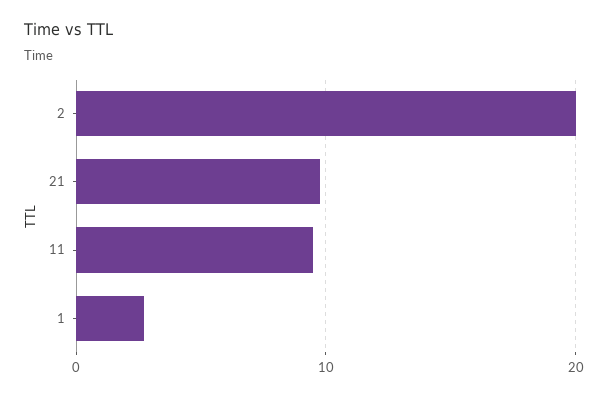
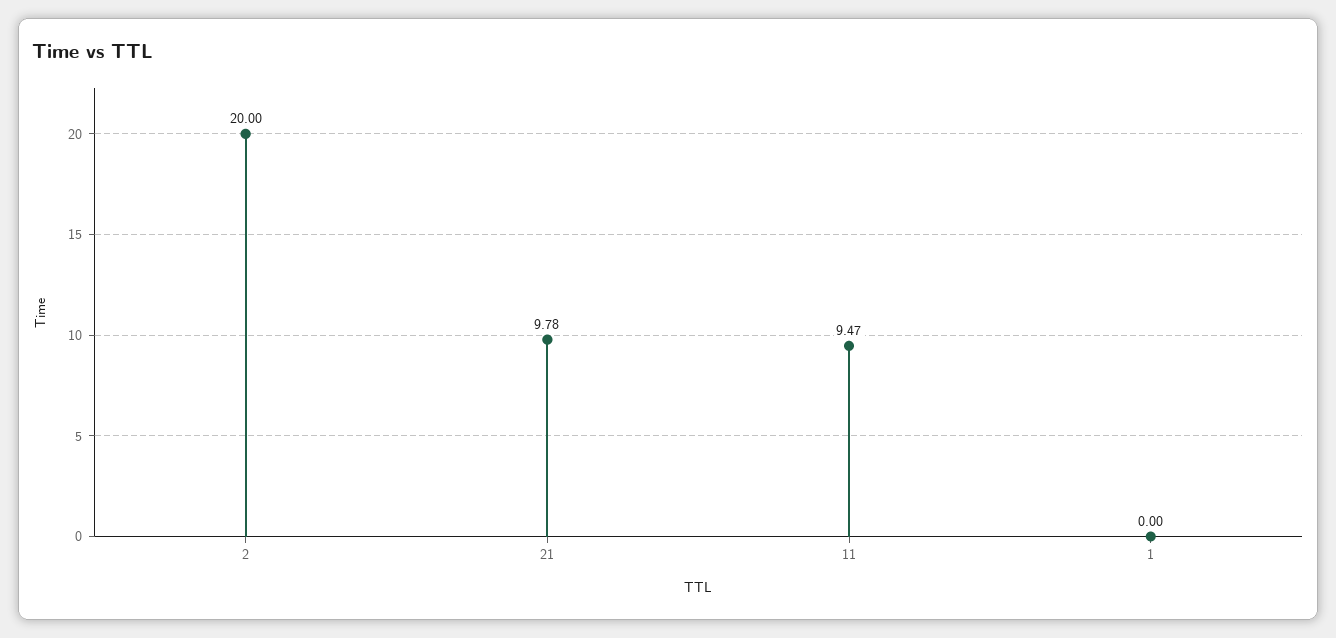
1: 3 -> 0

